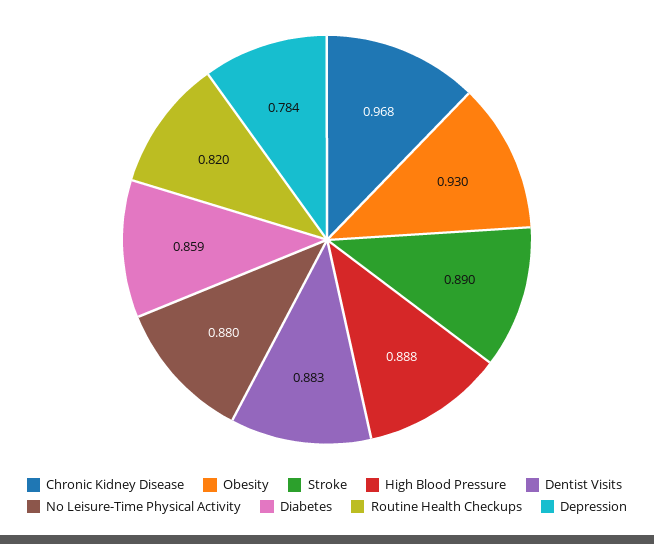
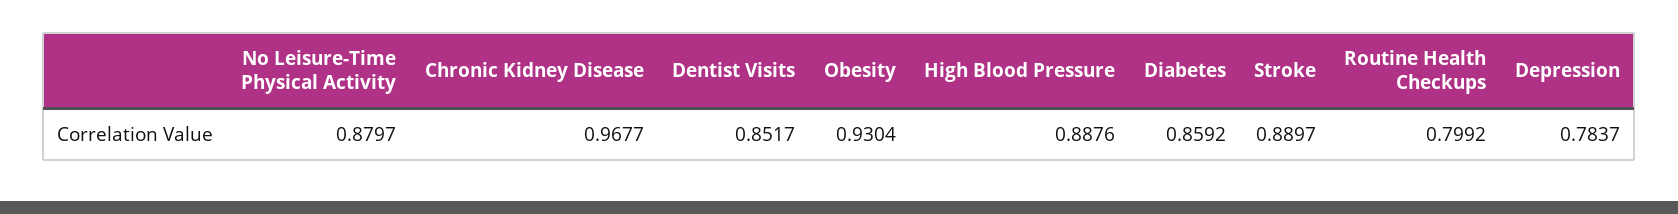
Dentist Visits: 0.883 -> 0.8517
Routine Health Checkups: 0.82 -> 0.7992

